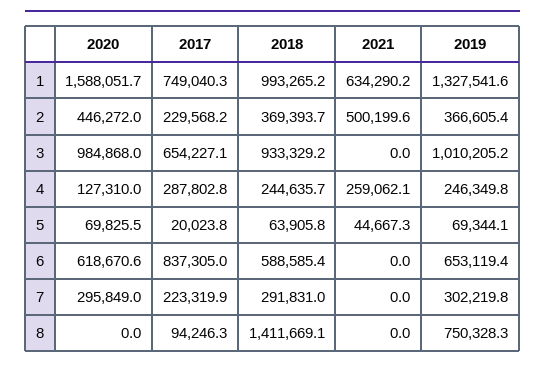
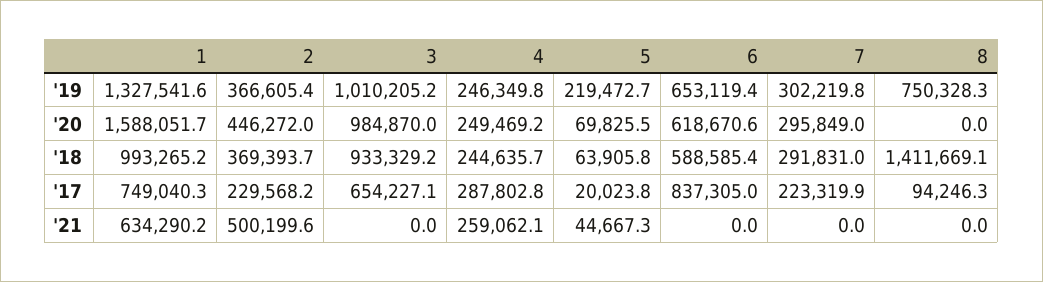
2020, 3: 984868 -> 984870
2020, 4: 127310 -> 249469.2
2019, 5: 69344.1 -> 219472.7

